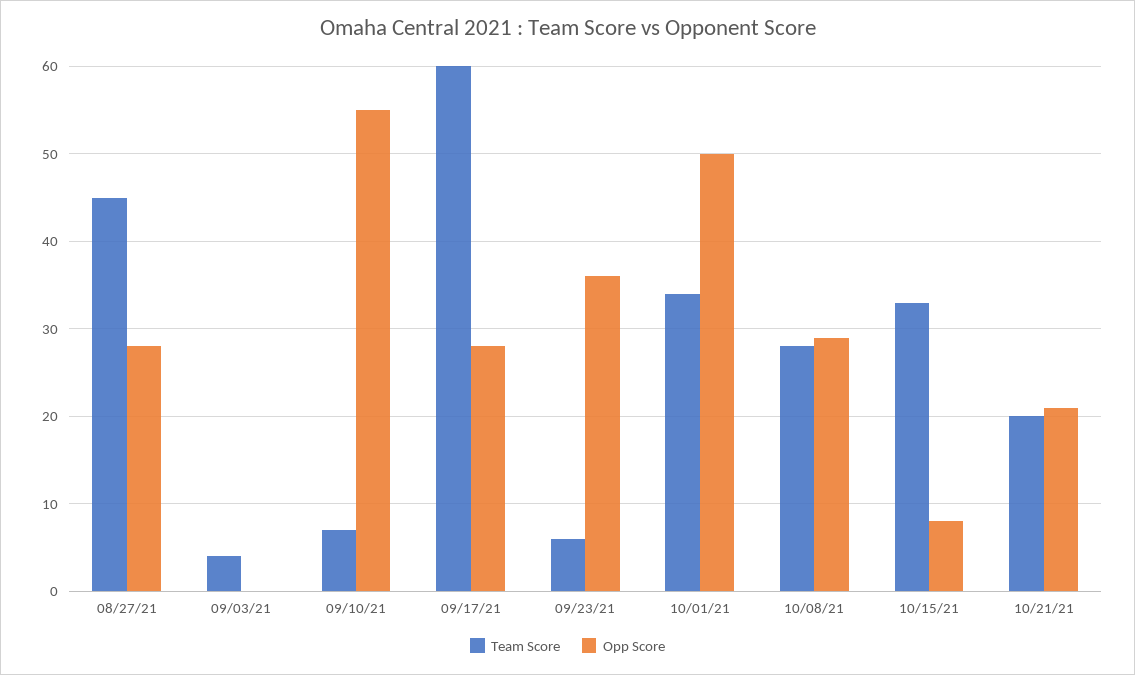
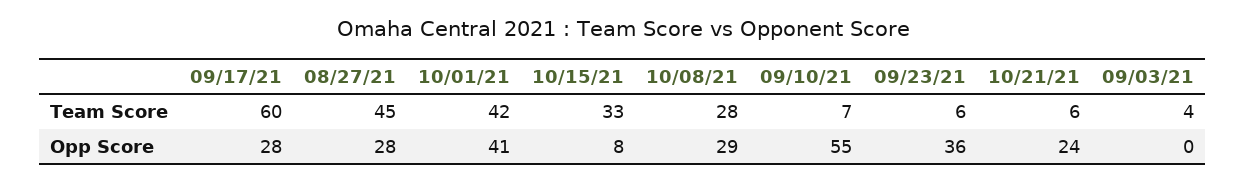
Team Score, 10/01/21: 34 -> 42
Opp Score, 10/01/21: 50 -> 41
Team Score, 10/21/21: 20 -> 6
Opp Score, 10/21/21: 21 -> 24

